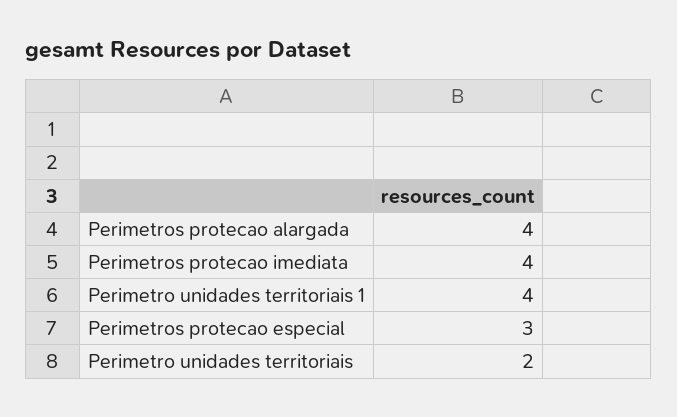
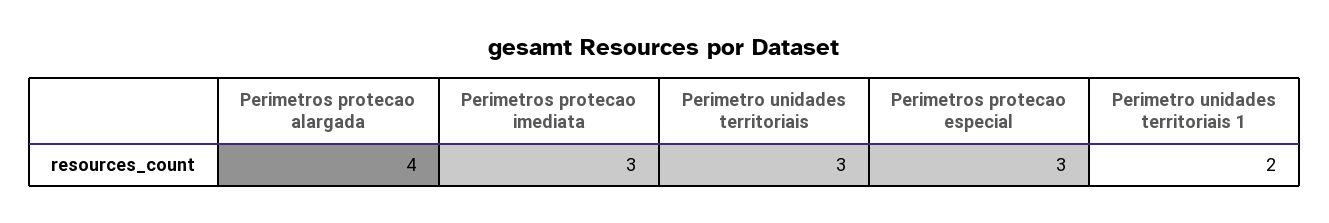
Perimetros protecao imediata: 4 -> 3
Perimetro unidades territoriais 1: 4 -> 2
Perimetro unidades territoriais: 2 -> 3

